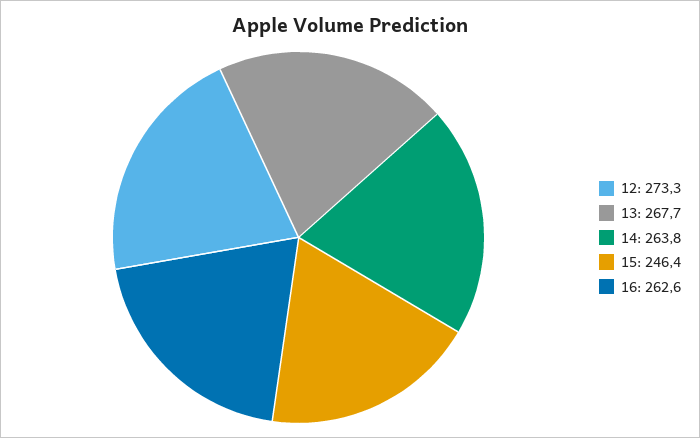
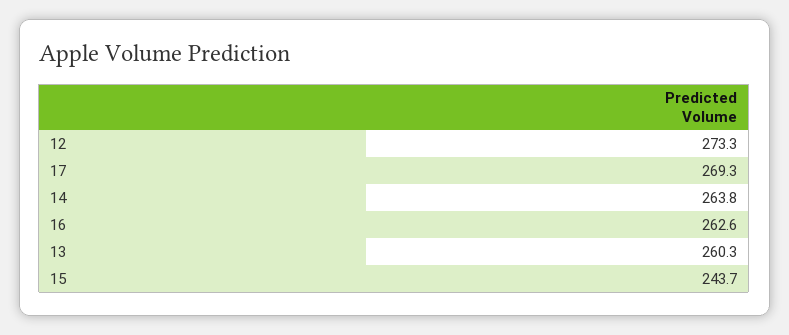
13: 267.7 -> 260.3
15: 246.4 -> 243.7
17: none -> 269.3

